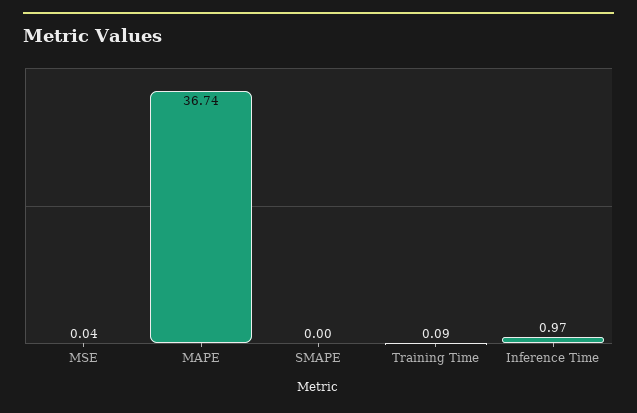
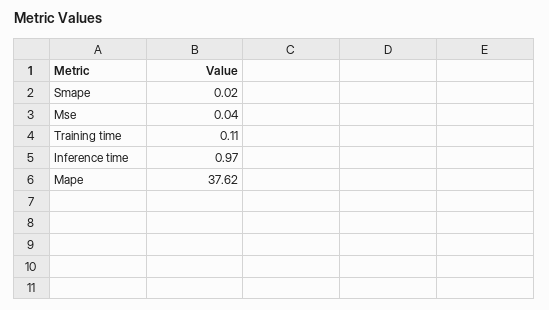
MAPE: 36.74 -> 37.62
SMAPE: 0 -> 0.02
Training Time: 0.09 -> 0.11

